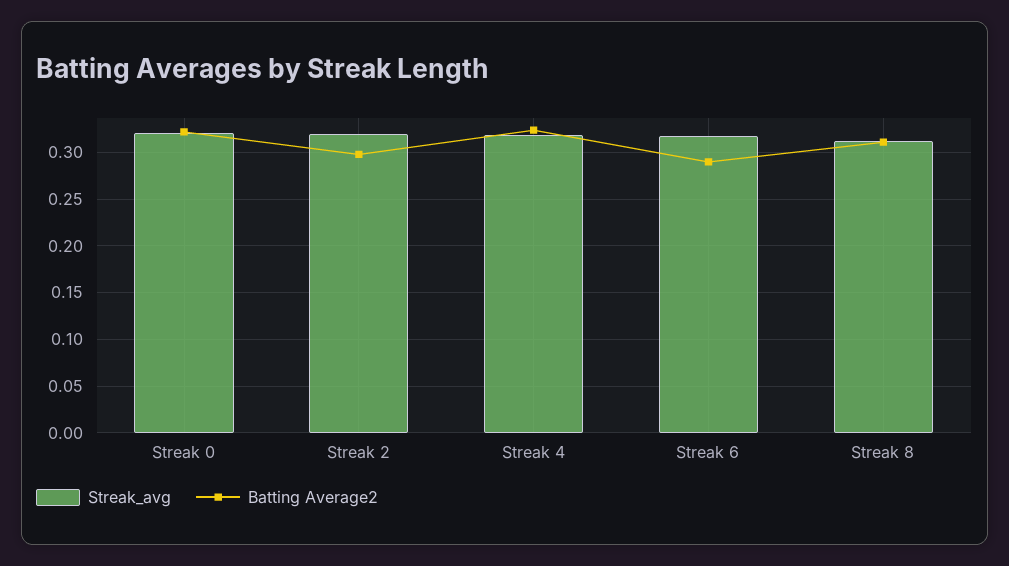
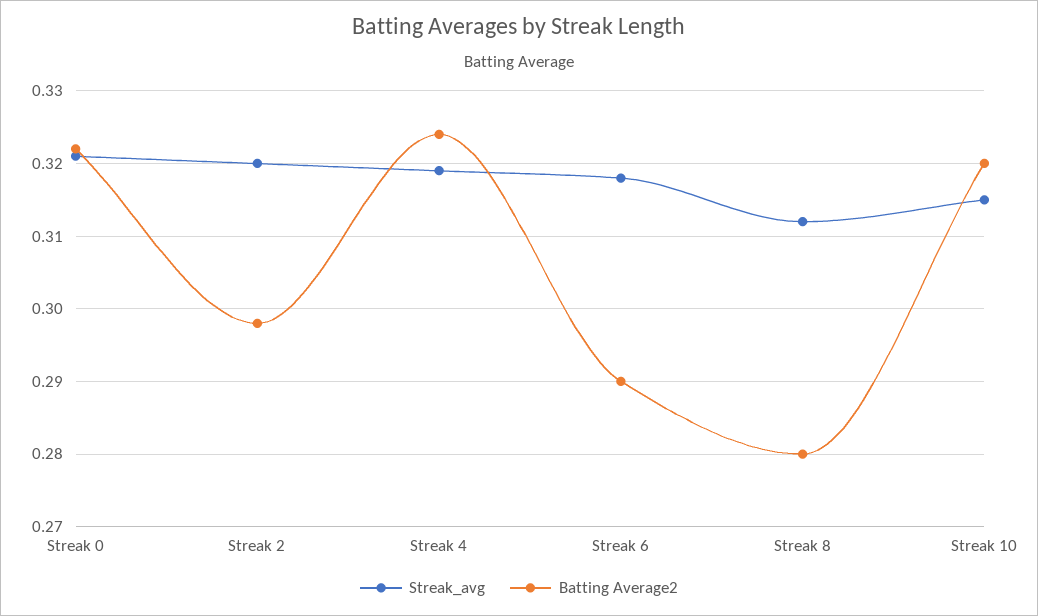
Batting Average2, Streak 8: 0.31 -> 0.28
Streak_avg, Streak 10: none -> 0.315
Batting Average2, Streak 10: none -> 0.32

